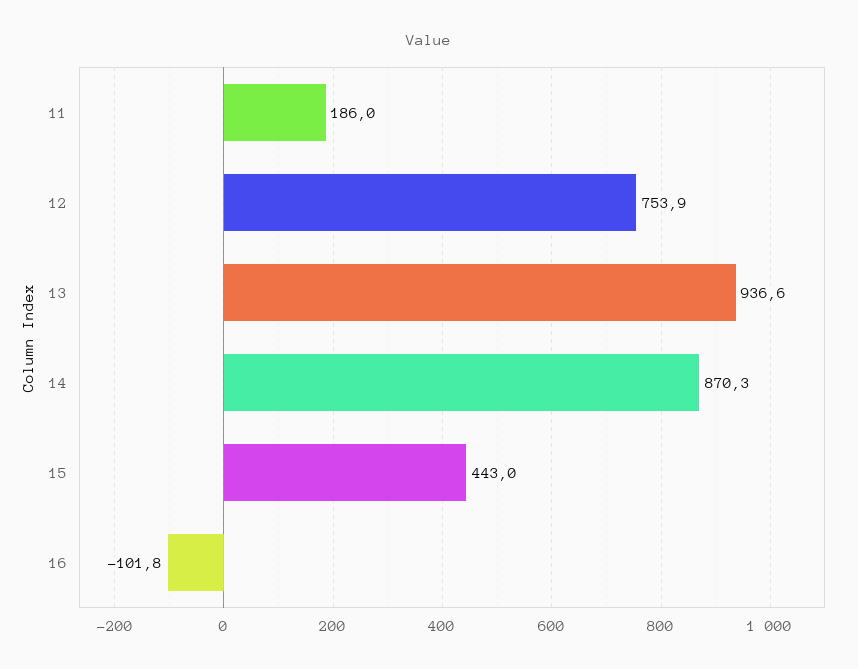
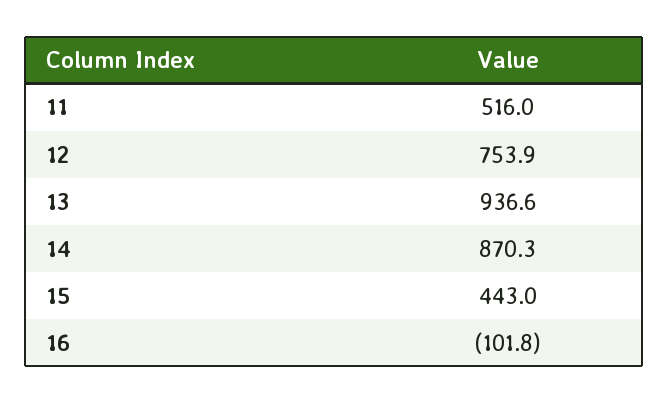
11: 186 -> 516

